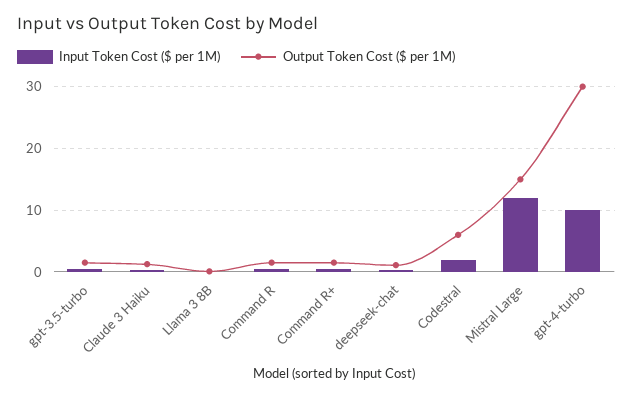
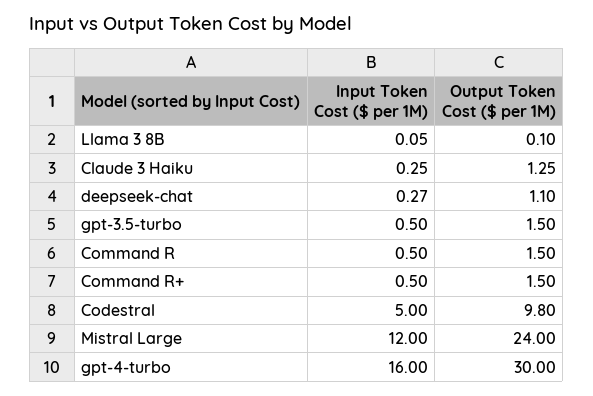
Input Token Cost ($ per 1M), Codestral: 2 -> 5
Output Token Cost ($ per 1M), Codestral: 6 -> 9.8
Output Token Cost ($ per 1M), Mistral Large: 15 -> 24
Input Token Cost ($ per 1M), gpt-4-turbo: 10 -> 16

